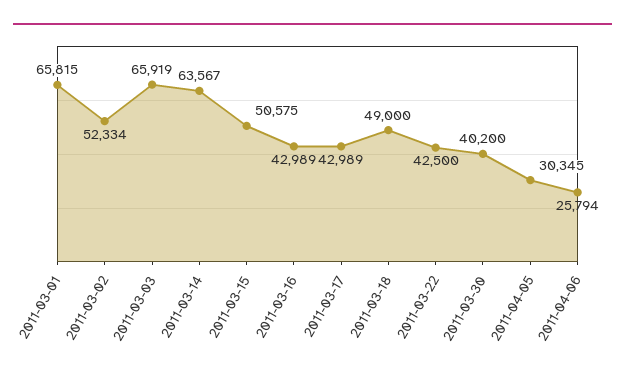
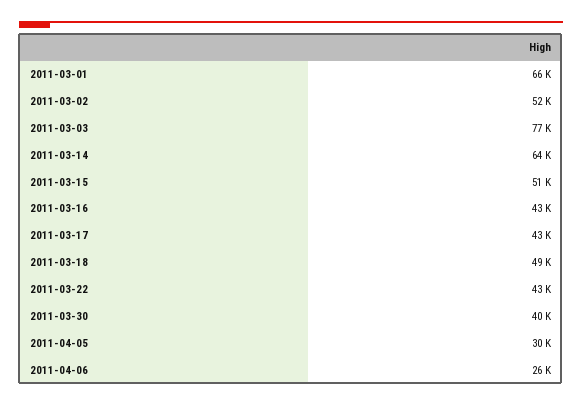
2011-03-03: 65919 -> 77000

